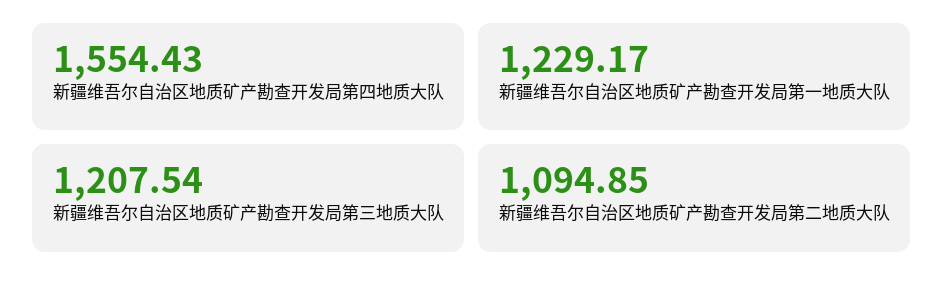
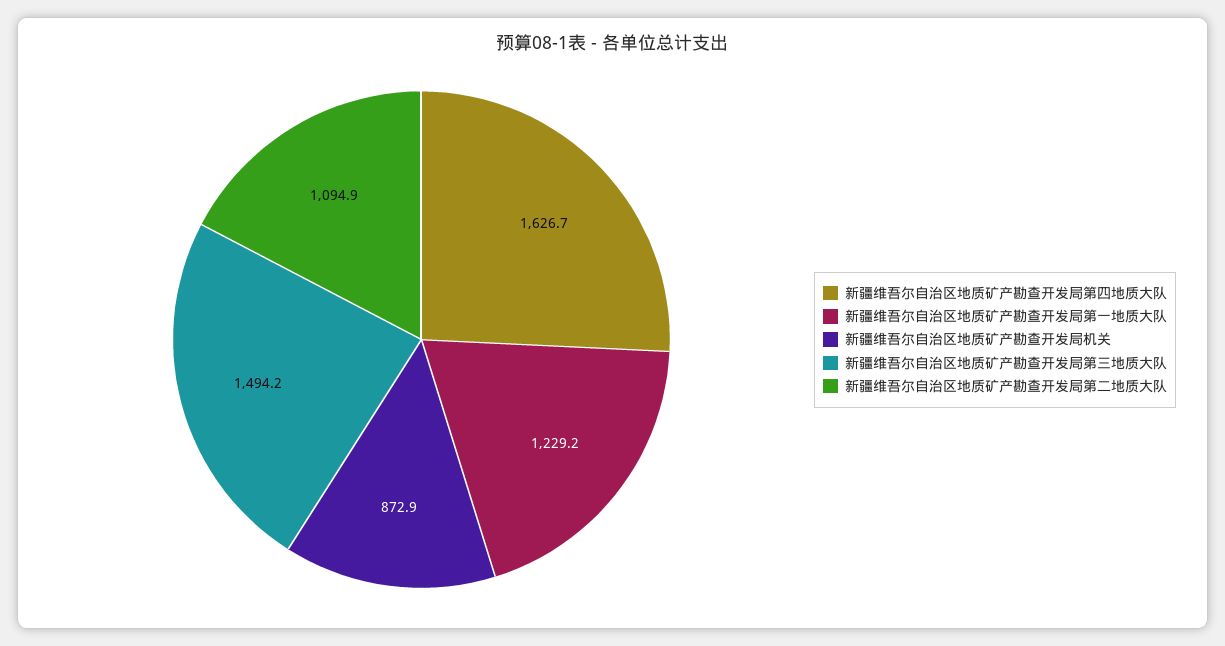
新疆维吾尔自治区地质矿产勘查开发局第四地质大队: 1554.43 -> 1626.7
新疆维吾尔自治区地质矿产勘查开发局第三地质大队: 1207.54 -> 1494.2
新疆维吾尔自治区地质矿产勘查开发局机关: none -> 872.9

